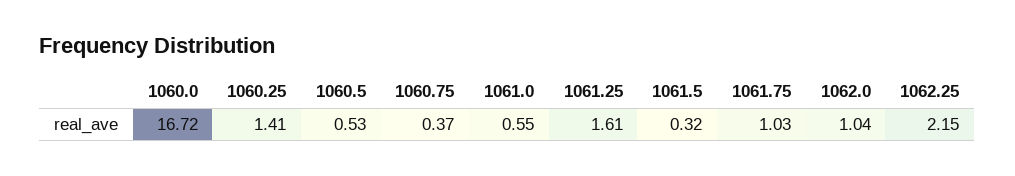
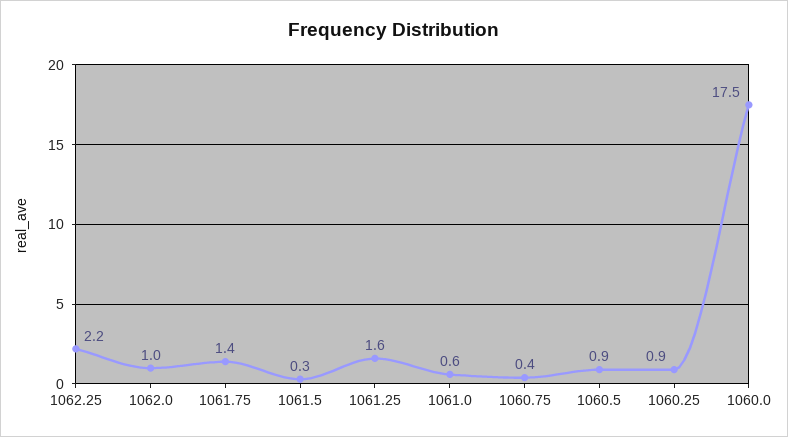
1060.0: 16.72 -> 17.5
1060.25: 1.41 -> 0.9
1060.5: 0.53 -> 0.9
1061.75: 1.03 -> 1.4

